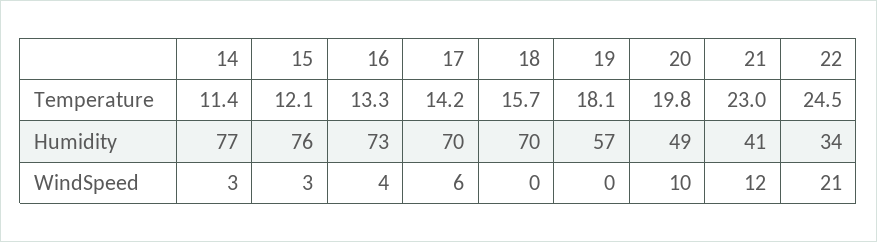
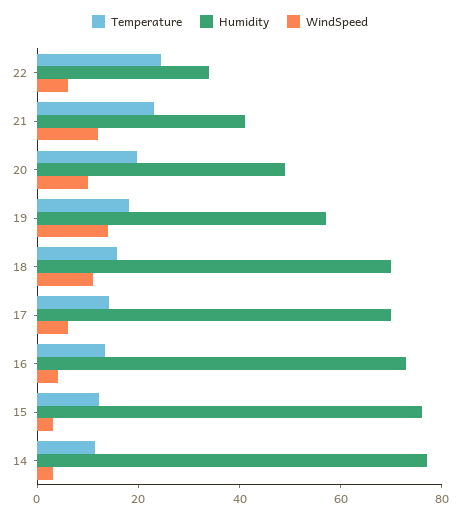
WindSpeed, 18: 0 -> 10
WindSpeed, 19: 0 -> 15
WindSpeed, 22: 21 -> 5

